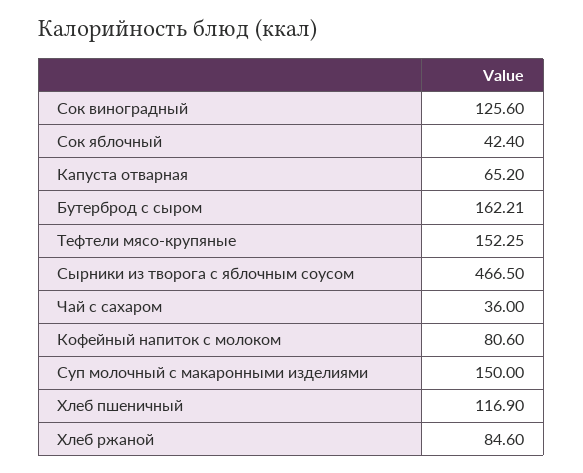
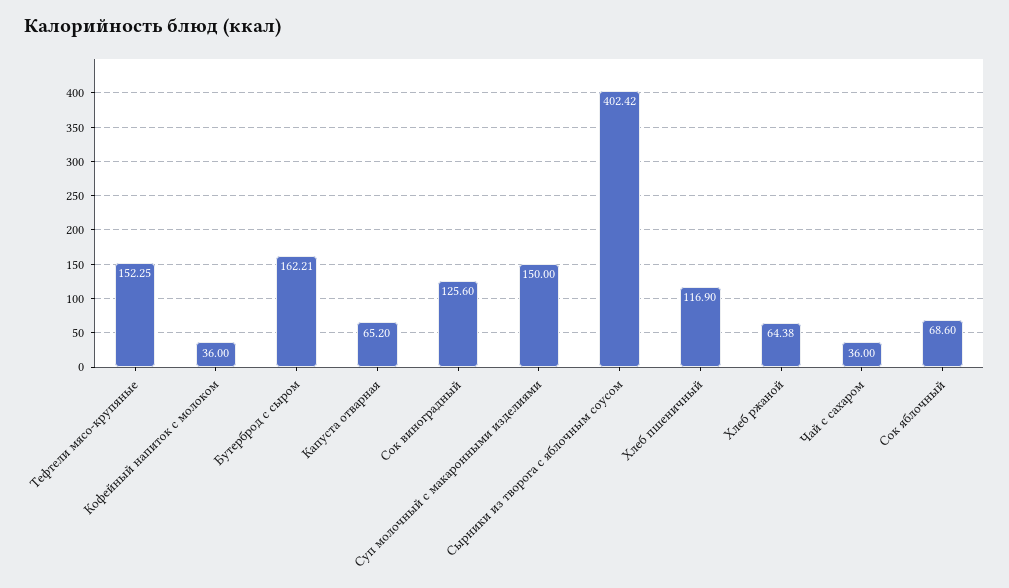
Сок яблочный: 42.4 -> 68.6
Сырники из творога с яблочным соусом: 466.5 -> 402.42
Кофейный напиток с молоком: 80.6 -> 36
Хлеб ржаной: 84.6 -> 64.38

